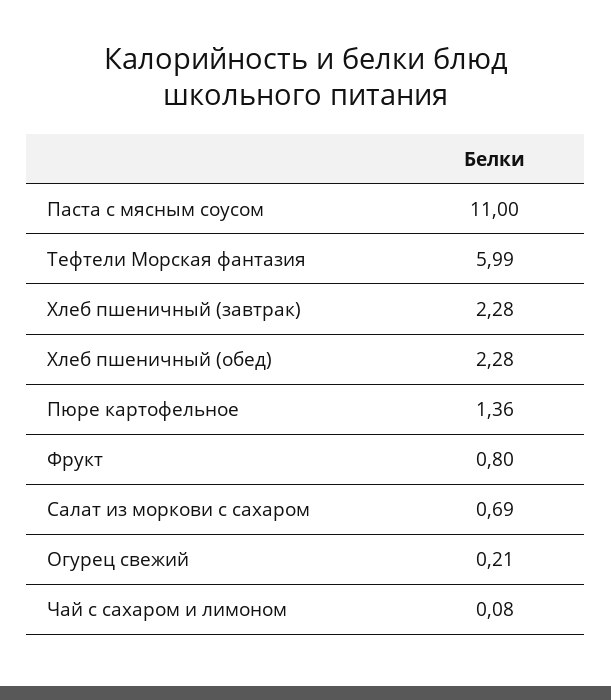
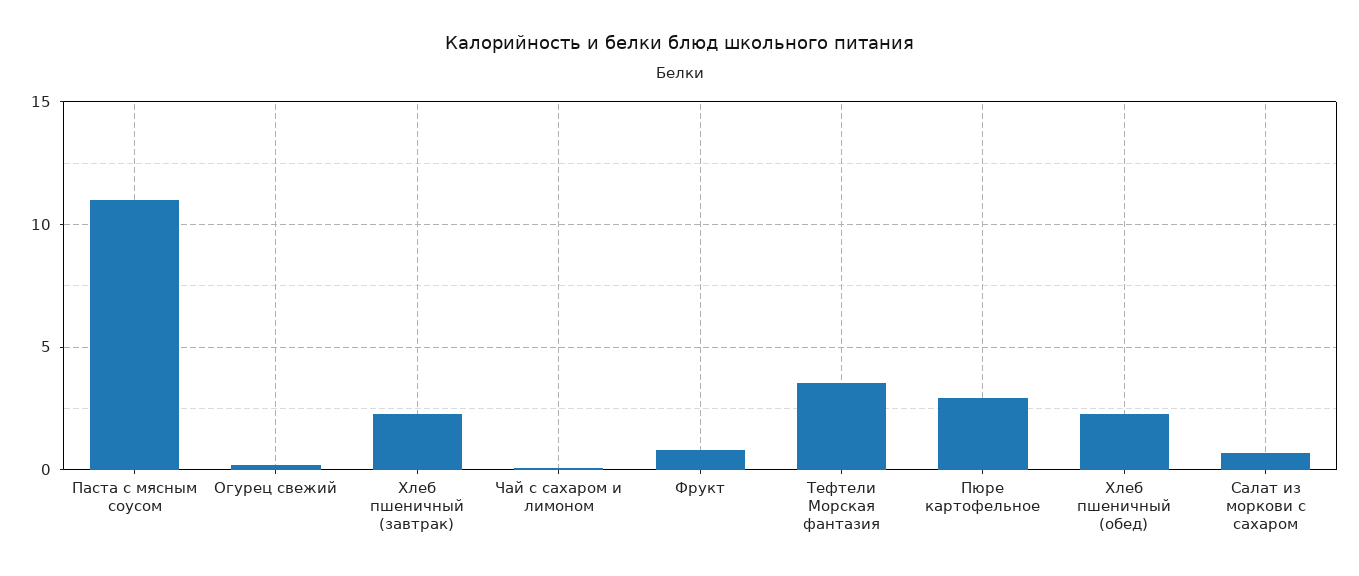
Тефтели Морская фантазия: 5.99 -> 3.5
Пюре картофельное: 1.36 -> 3

